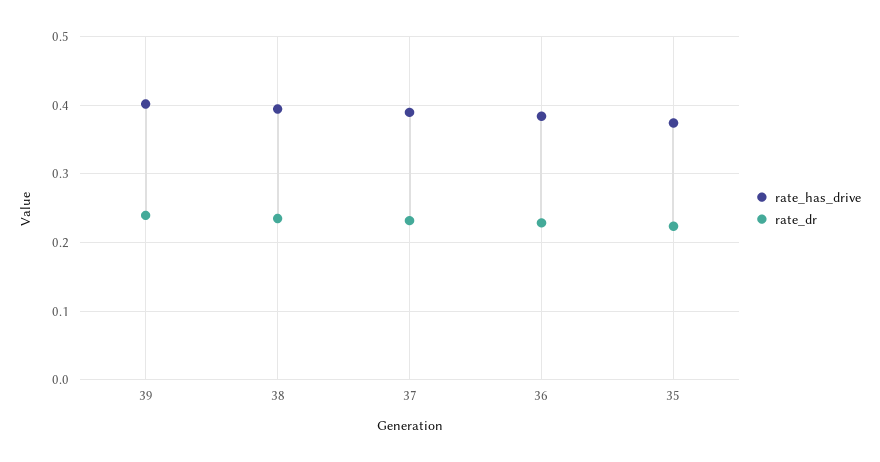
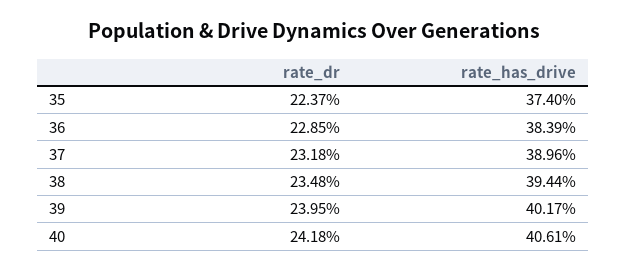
rate_dr, 40: none -> 0.2418
rate_has_drive, 40: none -> 0.4061

